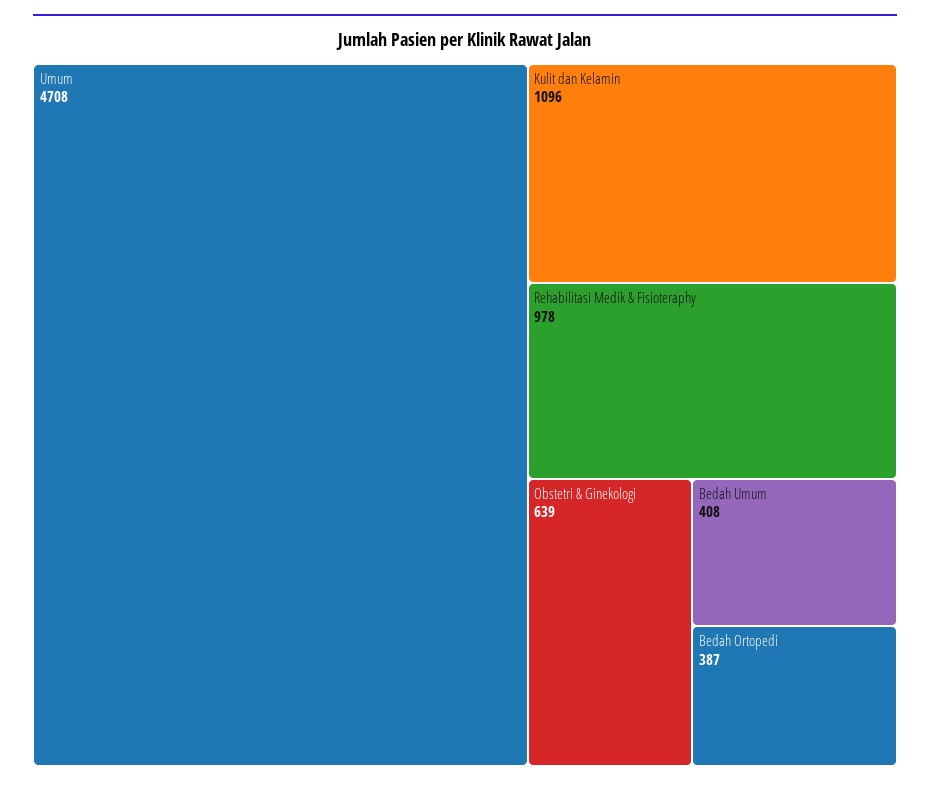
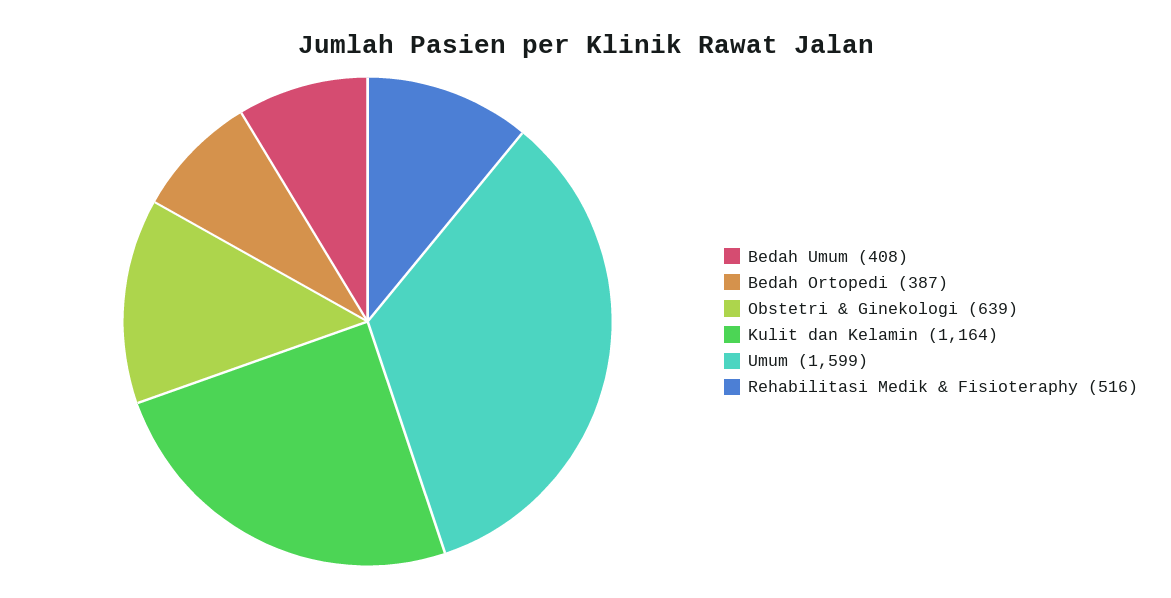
Umum: 4708 -> 1599
Kulit dan Kelamin: 1096 -> 1164
Rehabilitasi Medik & Fisioteraphy: 978 -> 516

